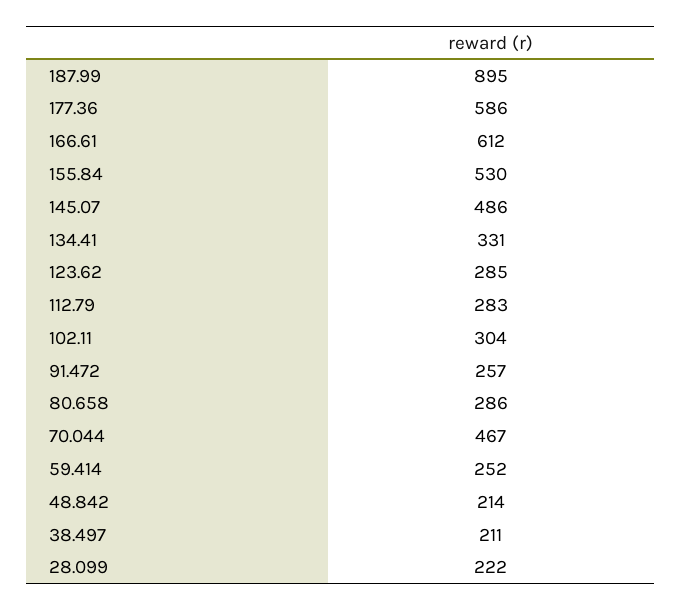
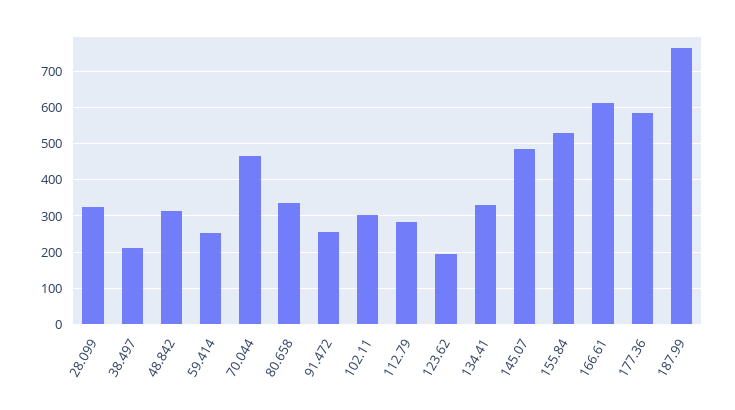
187.99: 895 -> 760
123.62: 285 -> 200
80.658: 286 -> 340
48.842: 214 -> 320
28.099: 222 -> 320

